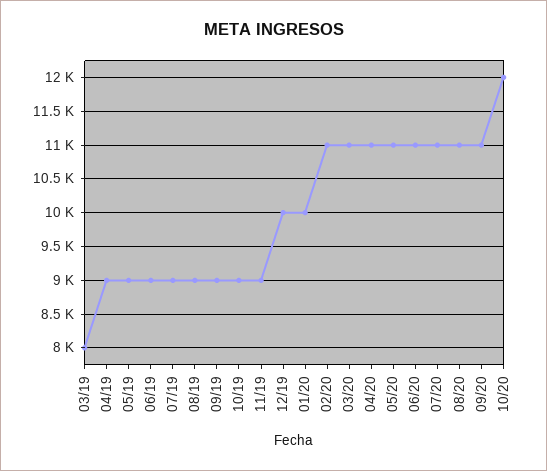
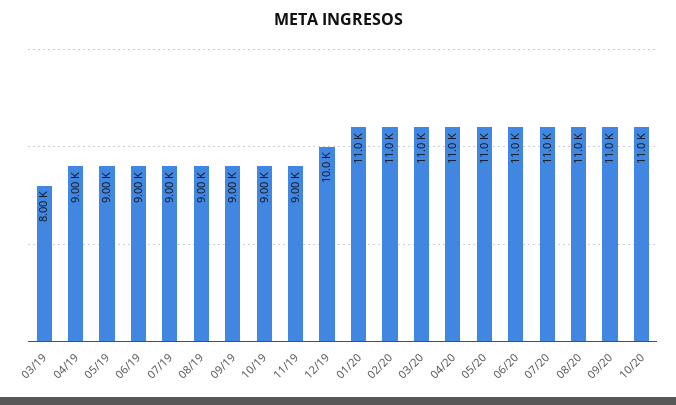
01/20: 10000 -> 11000
10/20: 12000 -> 11000

